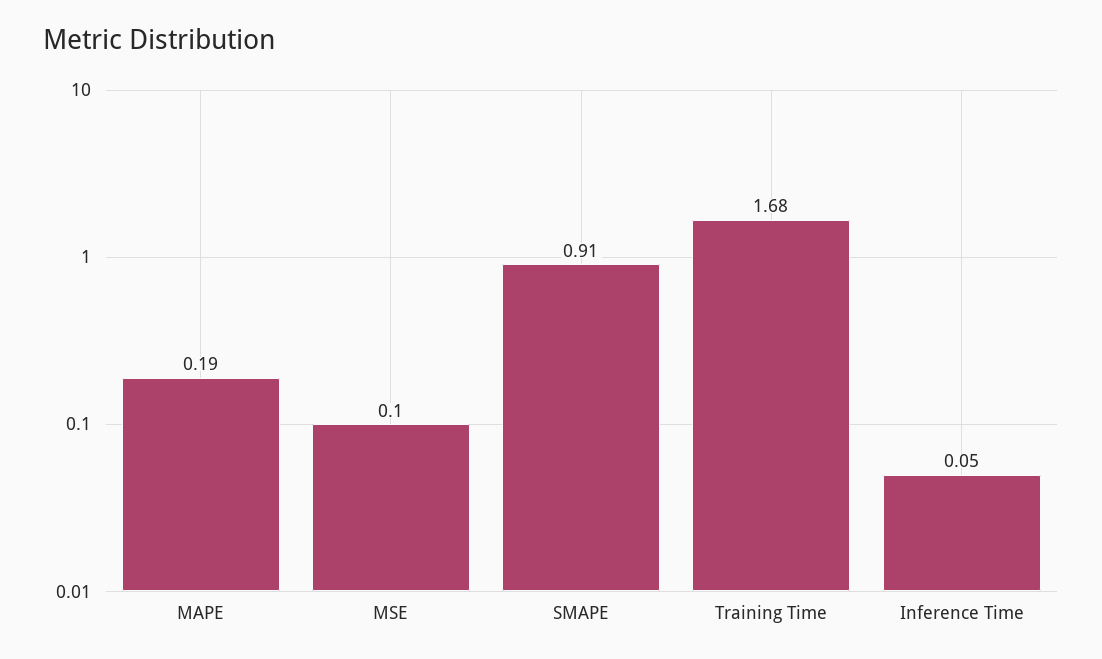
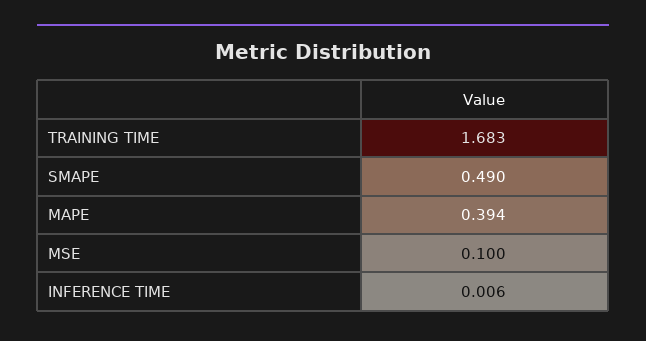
MAPE: 0.19 -> 0.394
SMAPE: 0.91 -> 0.49
Inference Time: 0.05 -> 0.006

